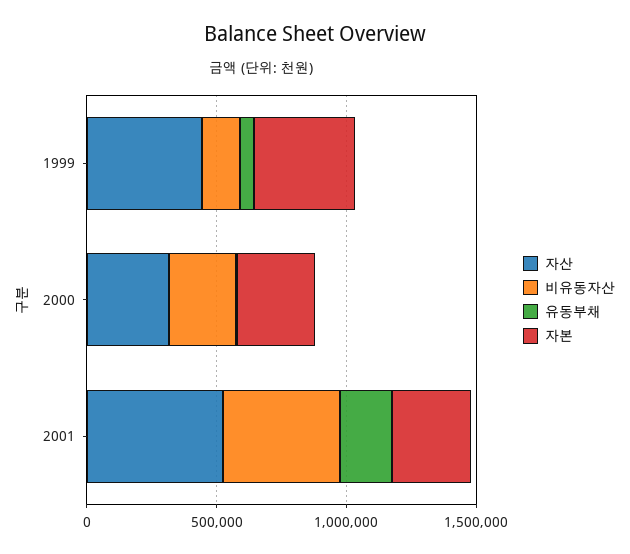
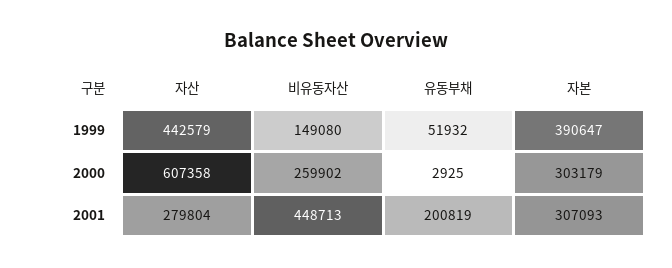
자산, 2000: 300000 -> 607358
자산, 2001: 500000 -> 279804

